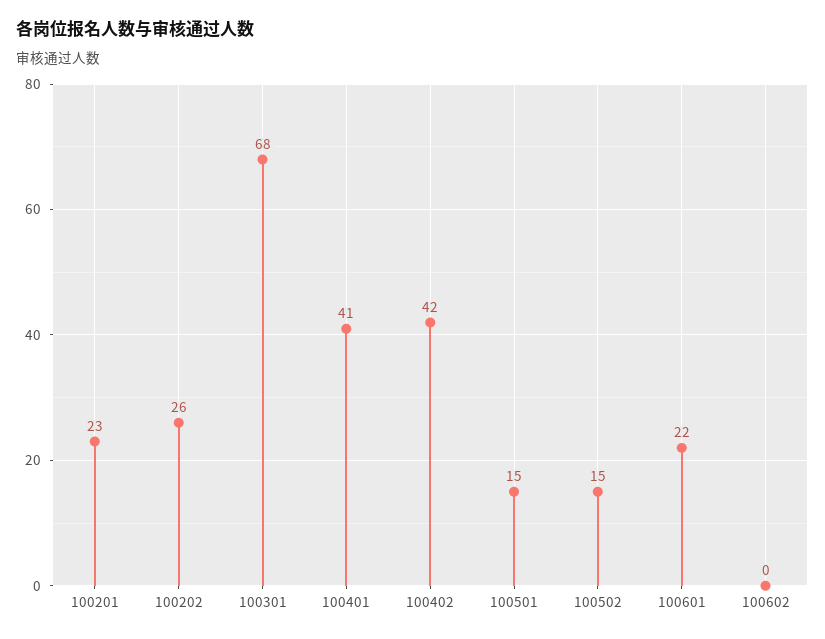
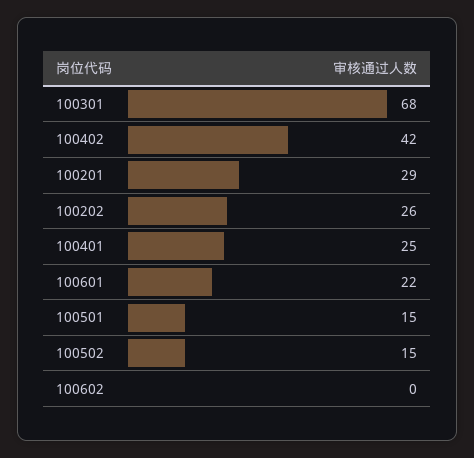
100201: 23 -> 29
100401: 41 -> 25

